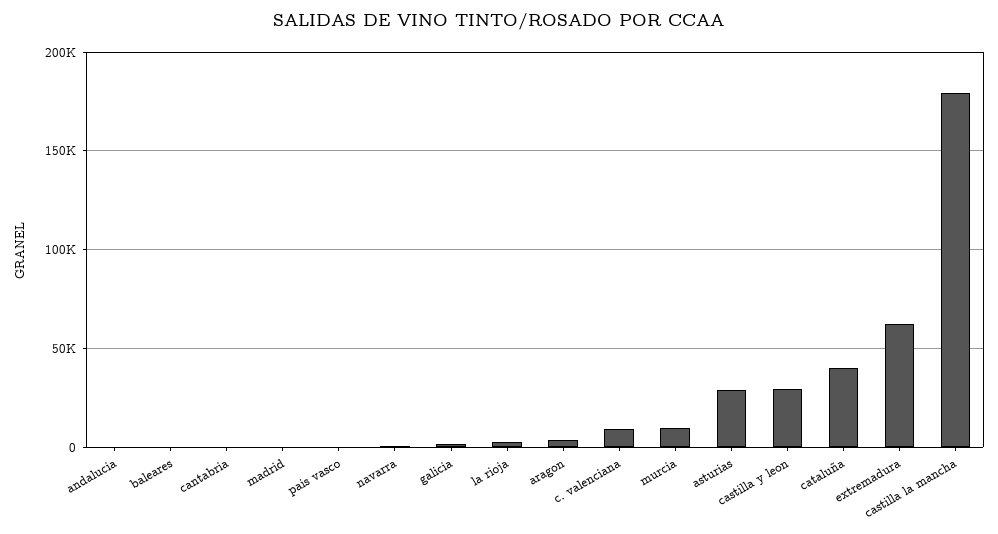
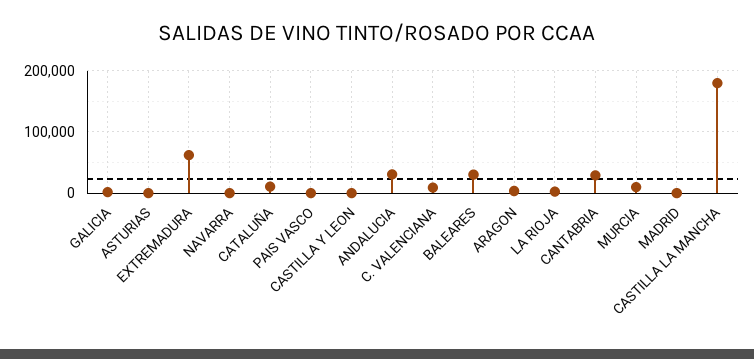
andalucia: 0 -> 30000
baleares: 0 -> 30000
cantabria: 0 -> 30000
asturias: 30000 -> 0
castilla y leon: 30000 -> 0
cataluña: 40000 -> 10000

